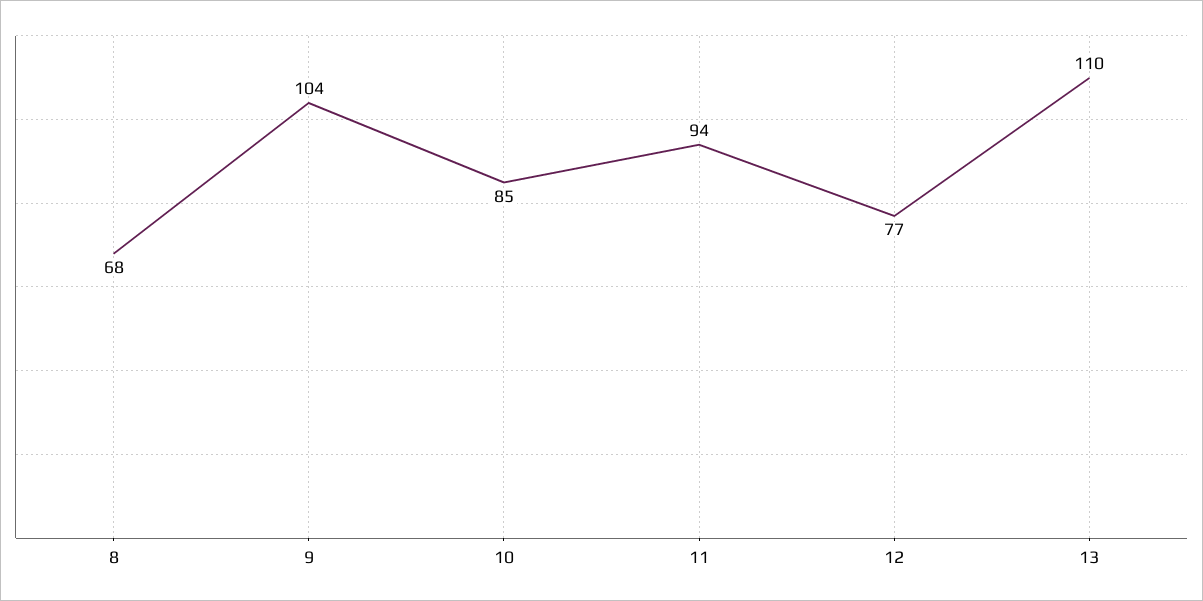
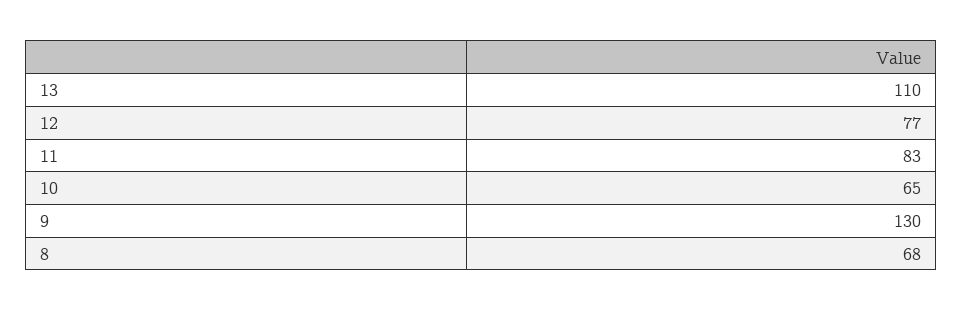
9: 104 -> 130
10: 85 -> 65
11: 94 -> 83

